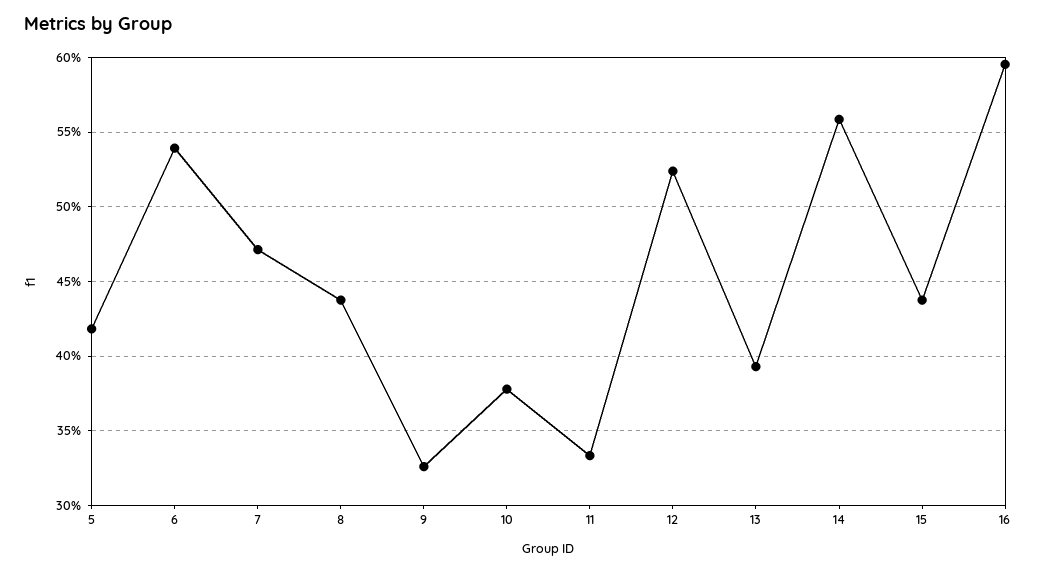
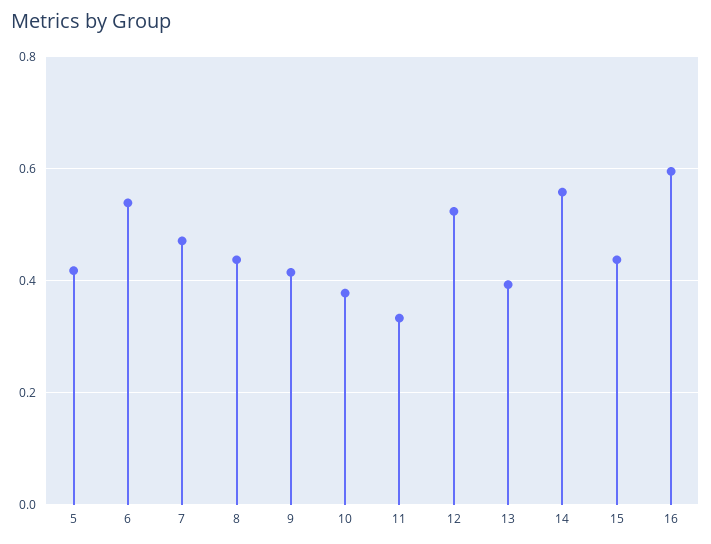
9: 0.325 -> 0.42

